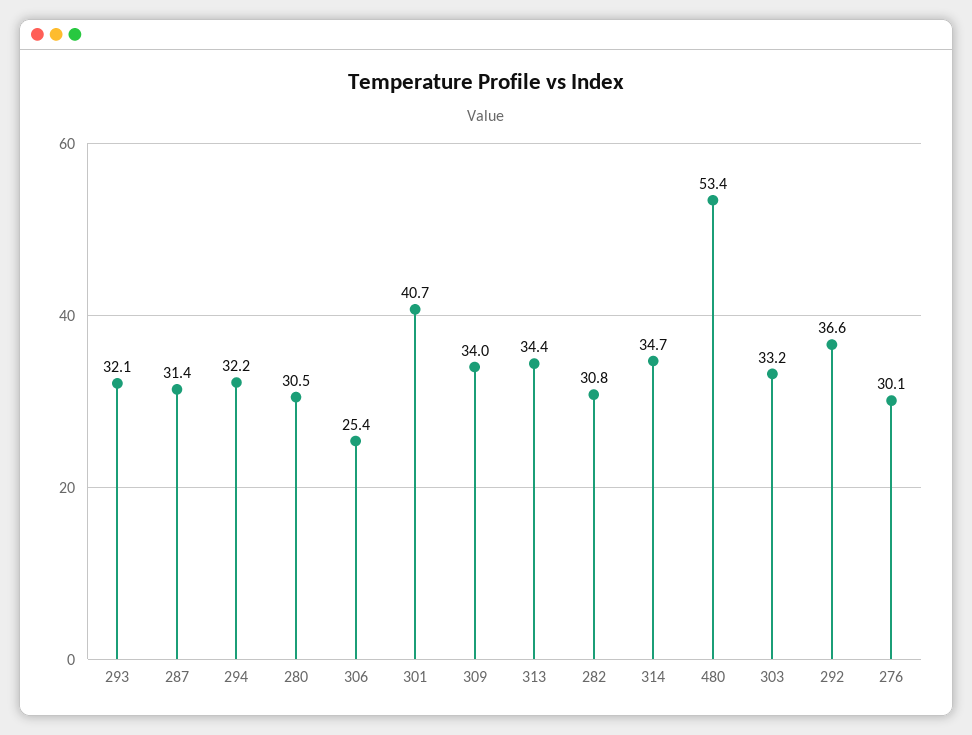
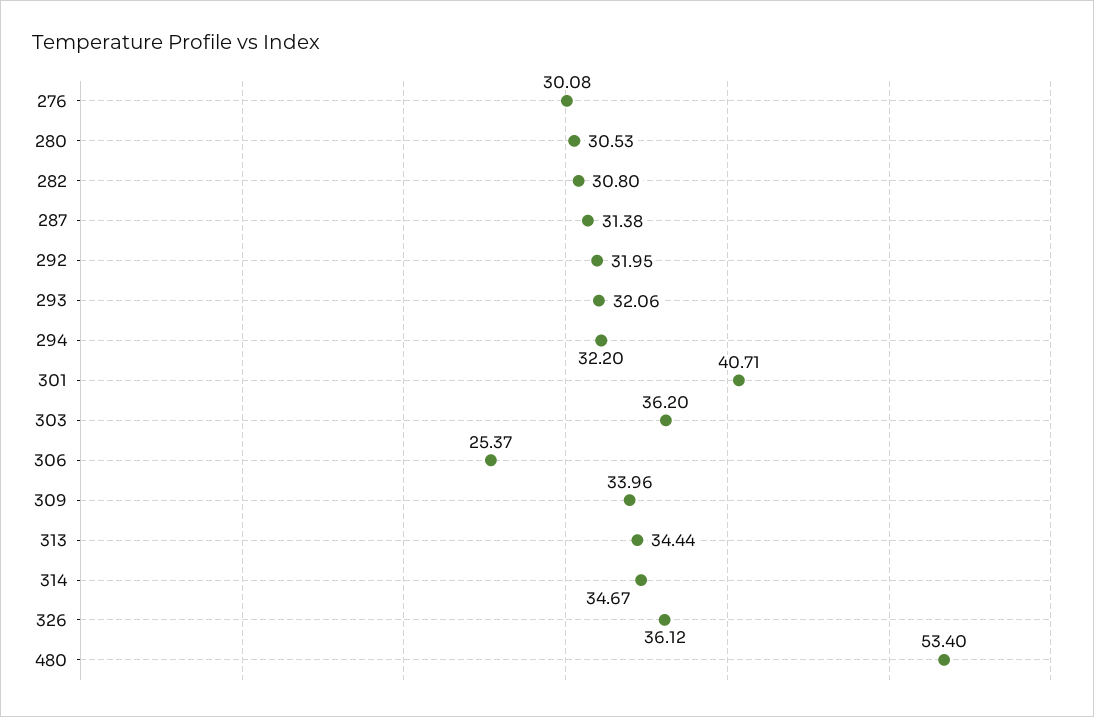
303: 33.2 -> 36.2
292: 36.6 -> 31.95
326: none -> 36.12

